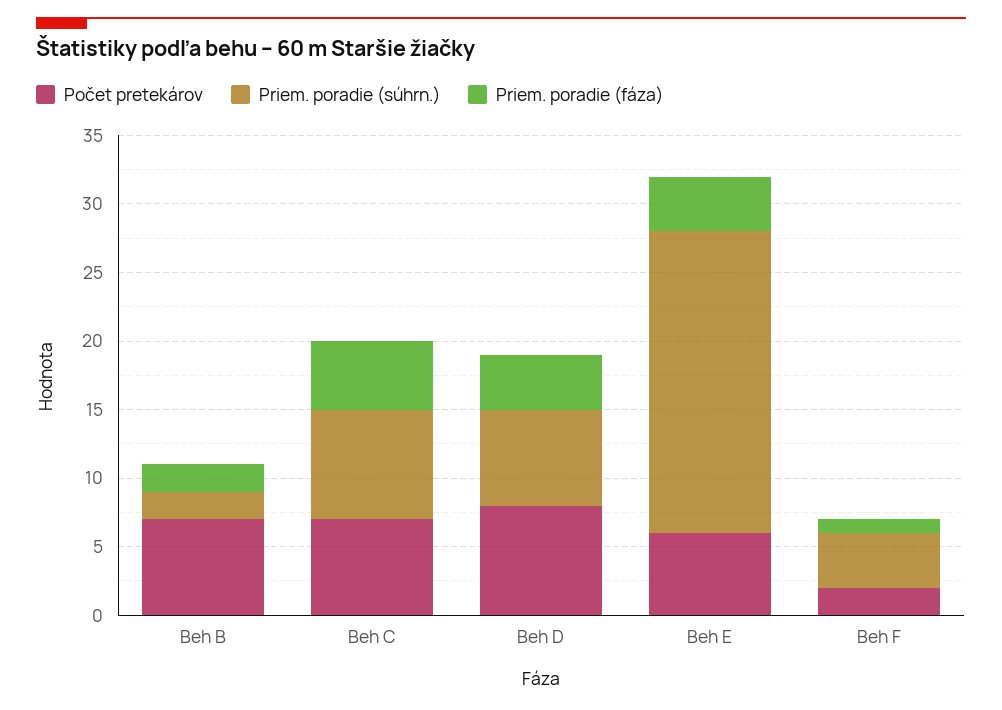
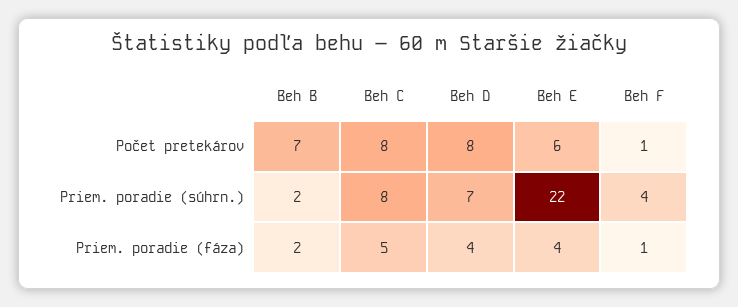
Počet pretekárov, Beh C: 7 -> 8
Počet pretekárov, Beh F: 2 -> 1

